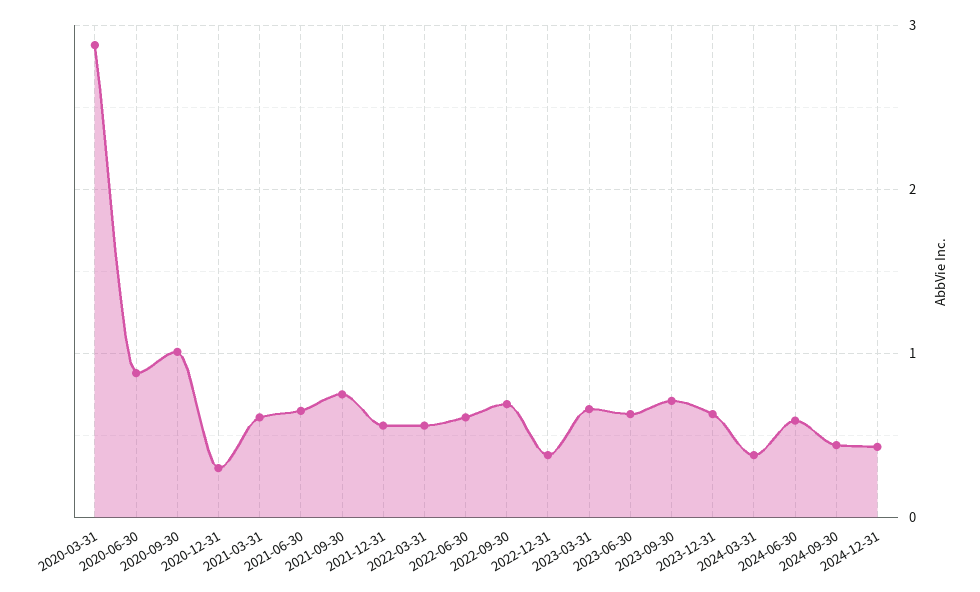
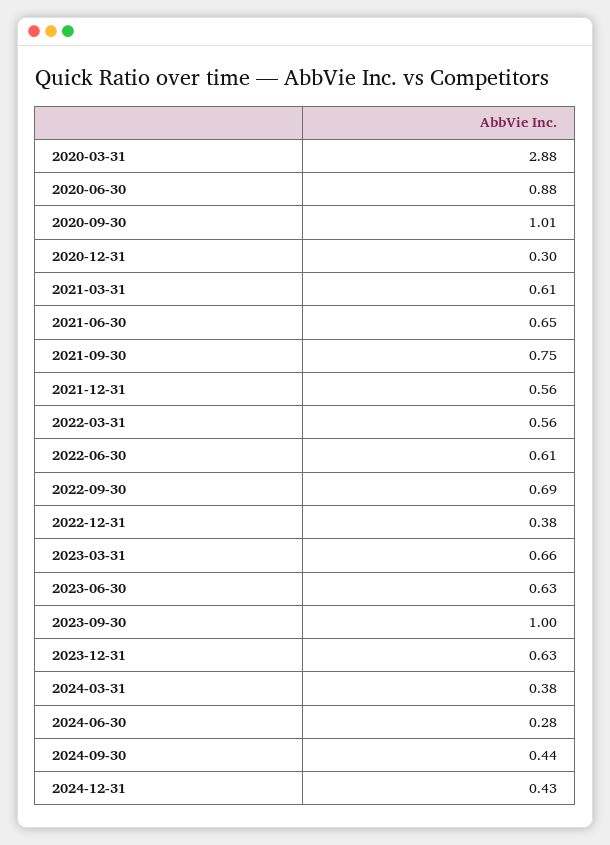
2023-09-30: 0.7 -> 1
2024-06-30: 0.6 -> 0.28

